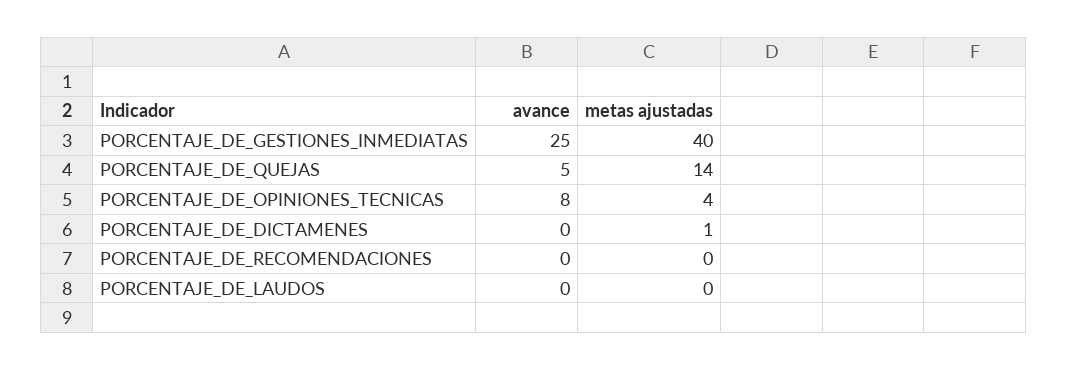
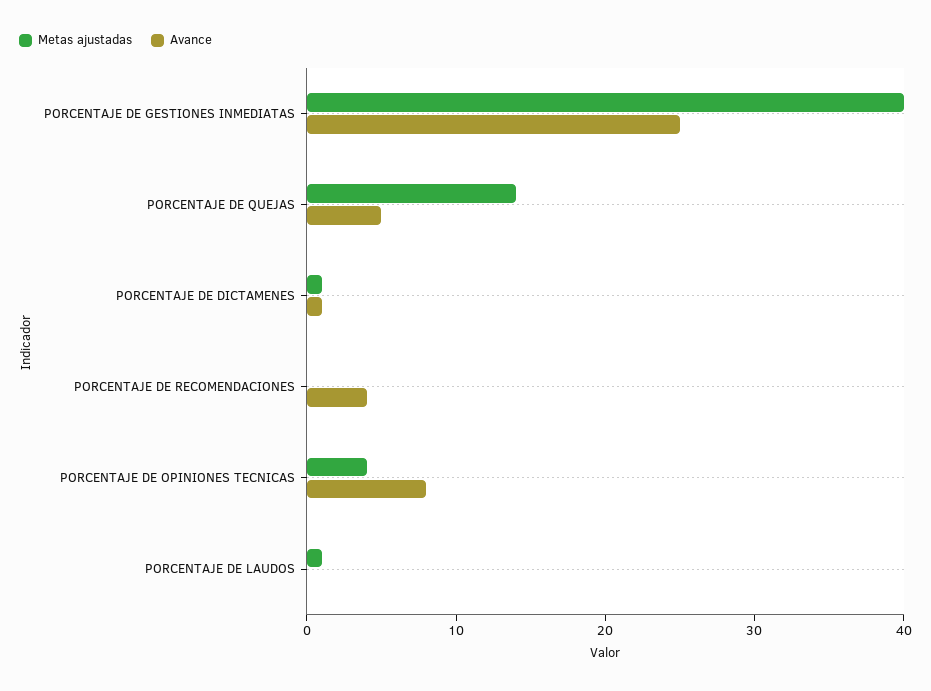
avance, PORCENTAJE_DE_DICTAMENES: 0 -> 1
avance, PORCENTAJE_DE_RECOMENDACIONES: 0 -> 4
metas ajustadas, PORCENTAJE_DE_LAUDOS: 0 -> 1

